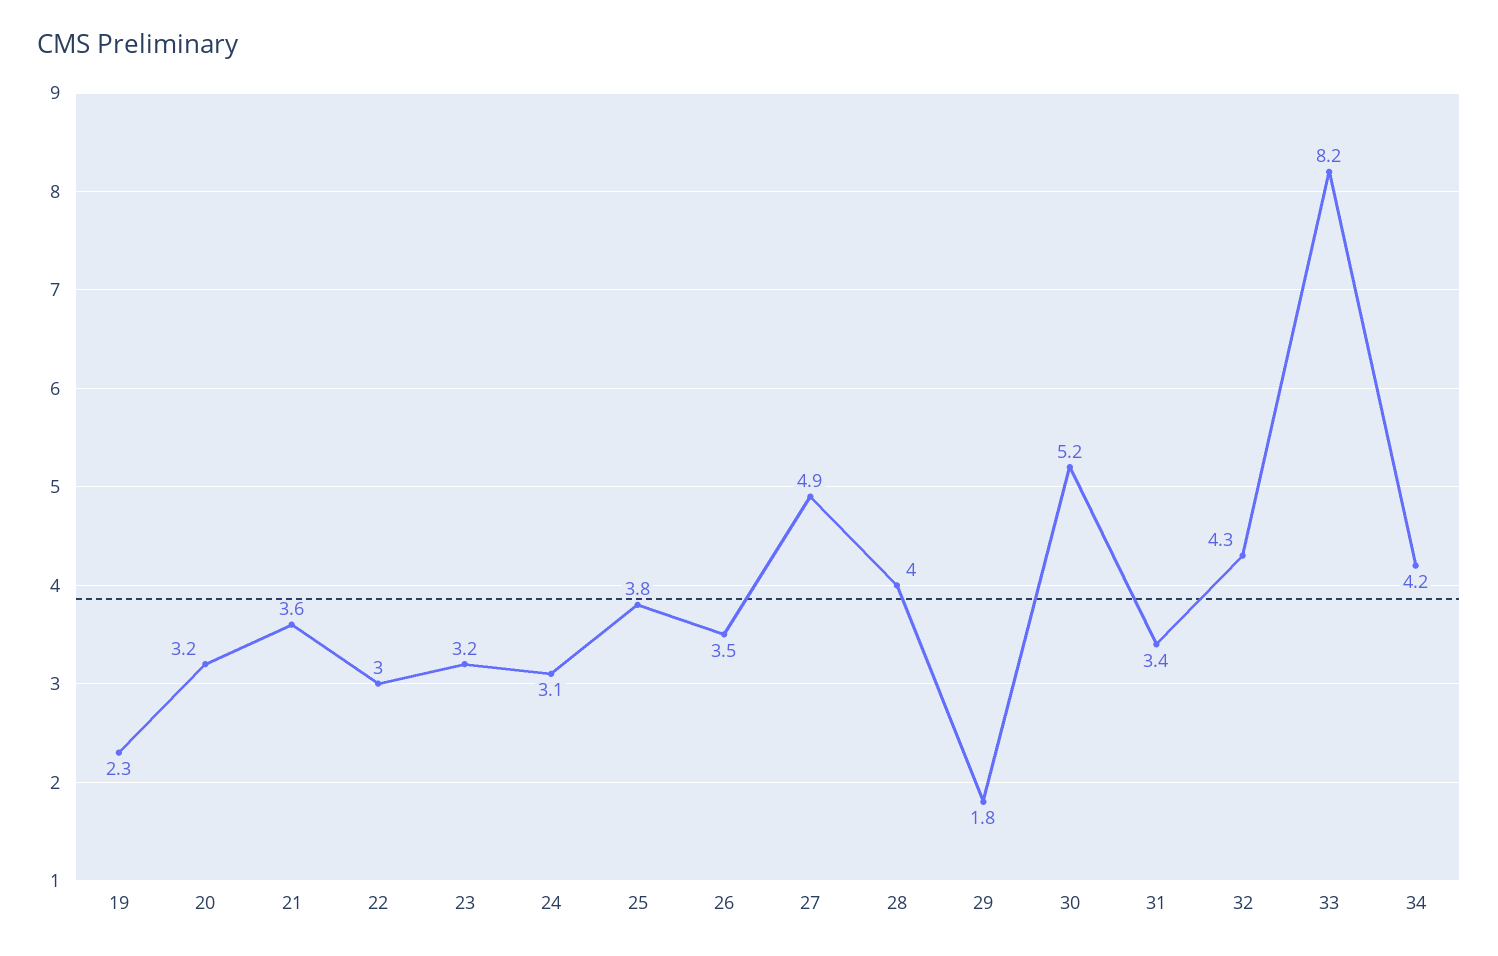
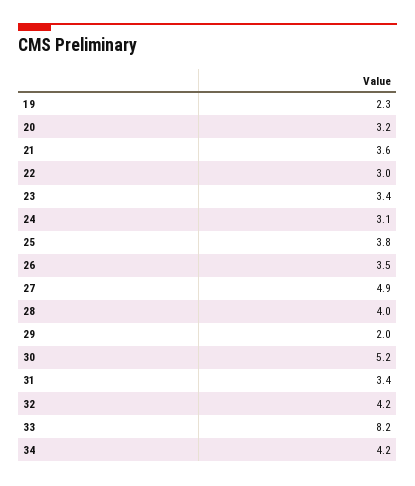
23: 3.2 -> 3.4
29: 1.8 -> 2
32: 4.3 -> 4.2

